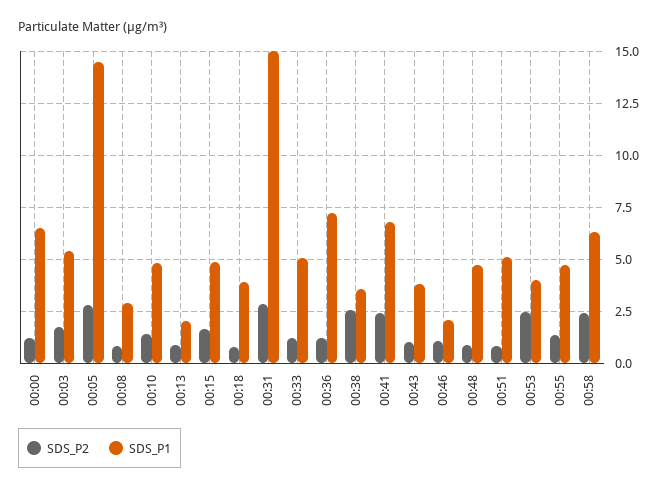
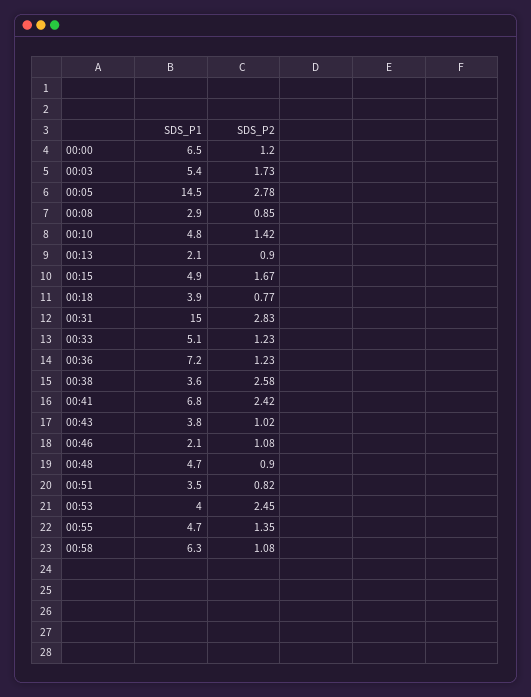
SDS_P1, 00:51: 5 -> 3.5
SDS_P2, 00:58: 2.5 -> 1.08

